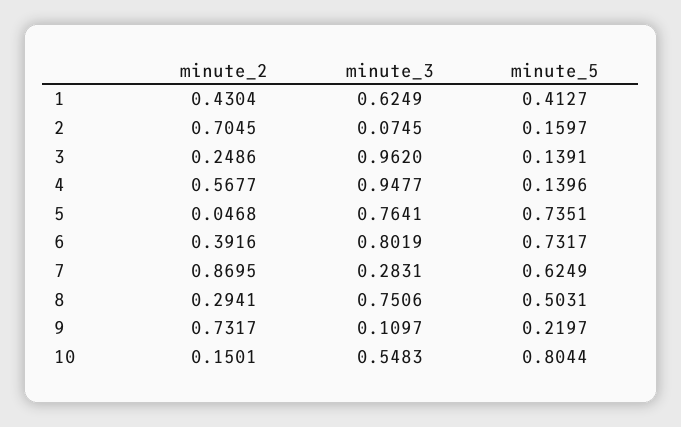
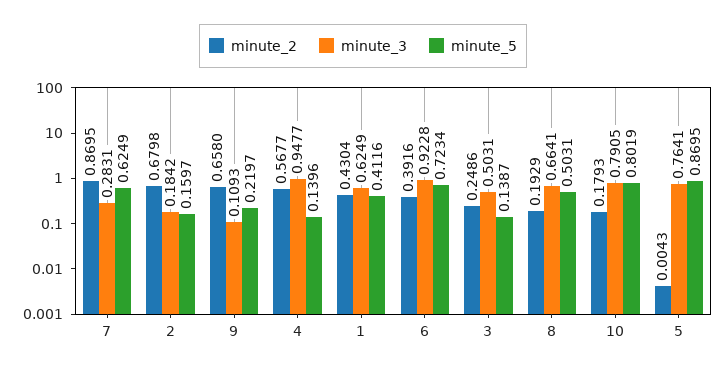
minute_5, 1: 0.4127 -> 0.4116
minute_2, 2: 0.7045 -> 0.6798
minute_3, 2: 0.0745 -> 0.1842
minute_3, 3: 0.962 -> 0.5031
minute_5, 3: 0.1391 -> 0.1387
minute_2, 5: 0.0468 -> 0.0043
minute_5, 5: 0.7351 -> 0.8695
minute_3, 6: 0.8019 -> 0.9228
minute_5, 6: 0.7317 -> 0.7234
minute_2, 8: 0.2941 -> 0.1929
minute_3, 8: 0.7506 -> 0.6641
minute_2, 9: 0.7317 -> 0.658
minute_3, 9: 0.1097 -> 0.1093
minute_2, 10: 0.1501 -> 0.1793
minute_3, 10: 0.5483 -> 0.7905
minute_5, 10: 0.8044 -> 0.8019

